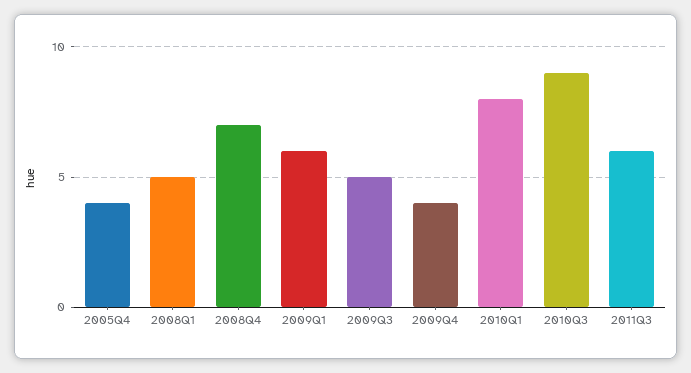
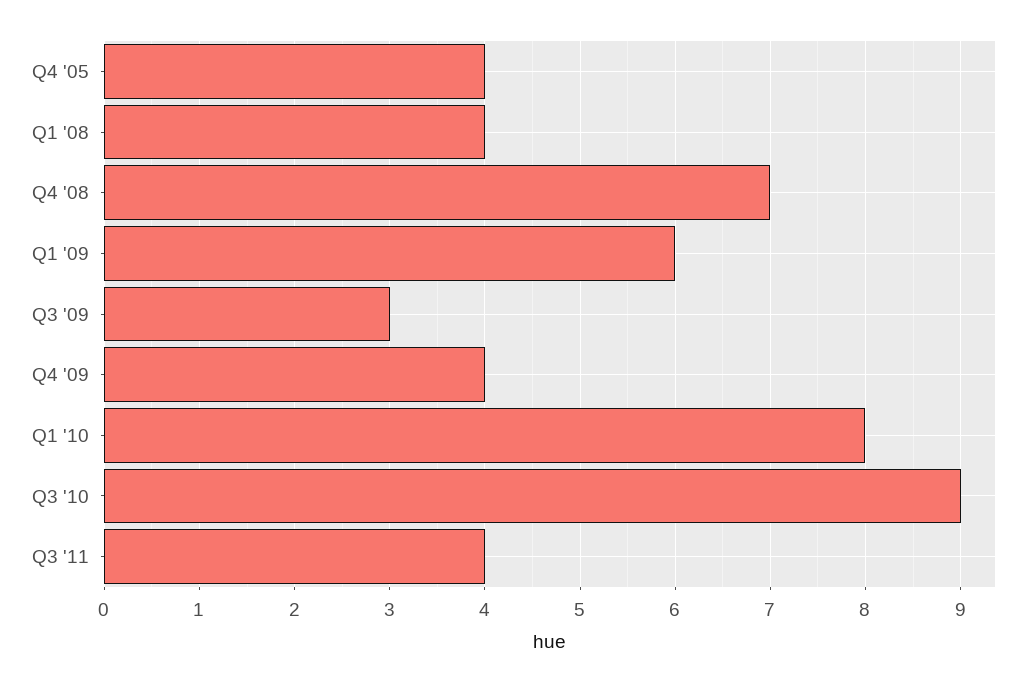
2008Q1: 5 -> 4
2009Q3: 5 -> 3
2011Q3: 6 -> 4

